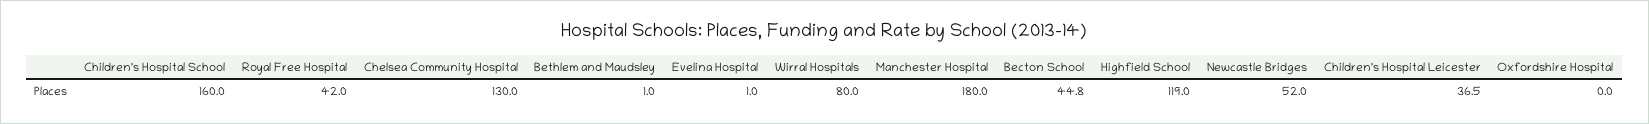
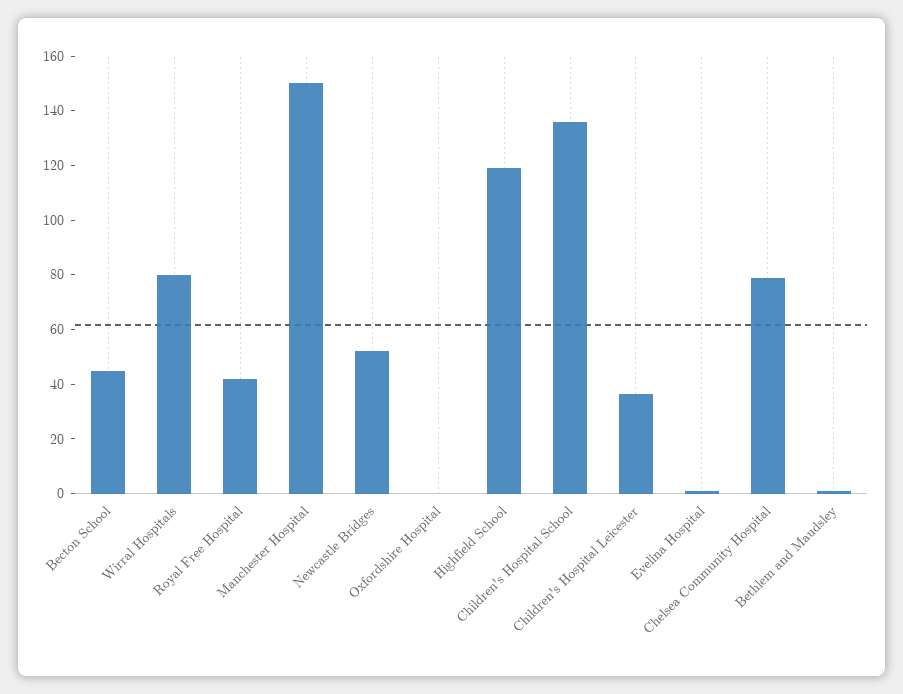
Children's Hospital School: 160 -> 135
Chelsea Community Hospital: 130 -> 80
Manchester Hospital: 180 -> 150

